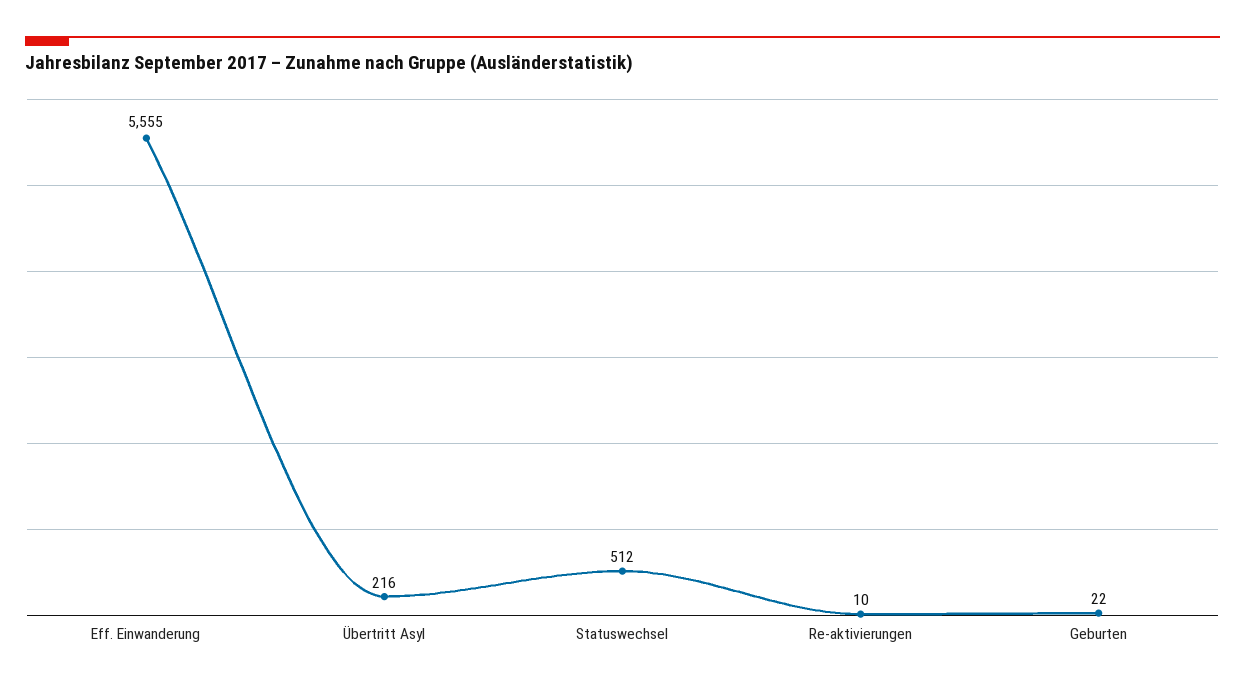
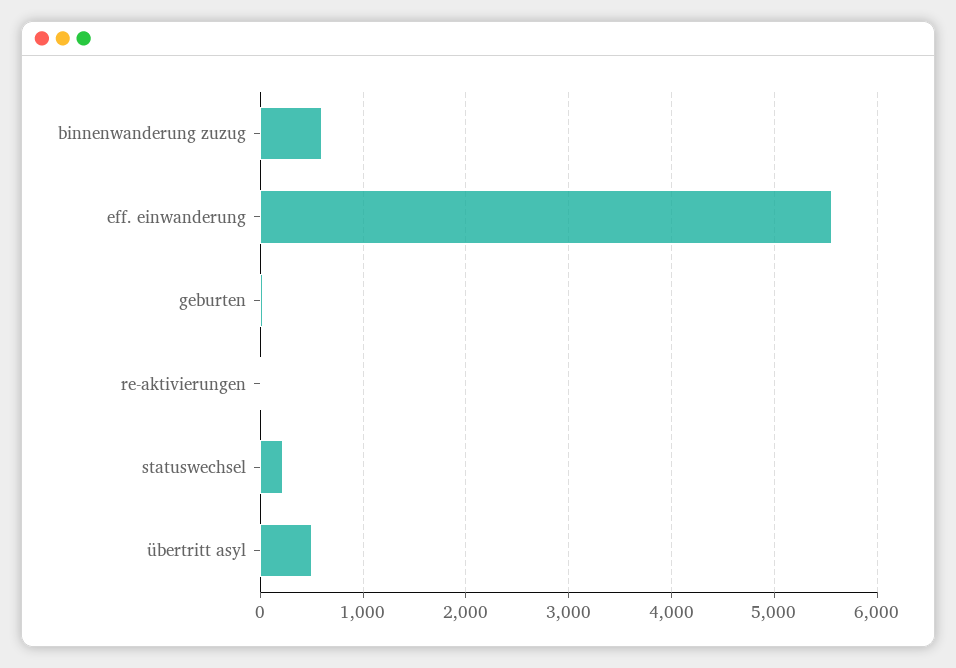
Übertritt Asyl: 216 -> 500
Statuswechsel: 512 -> 200
binnenwanderung zuzug: none -> 600

